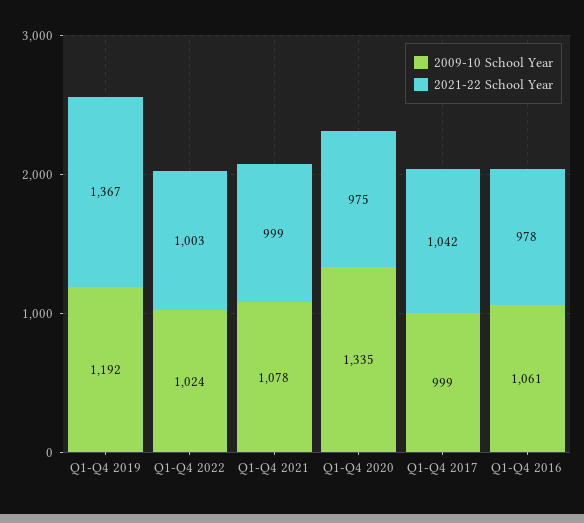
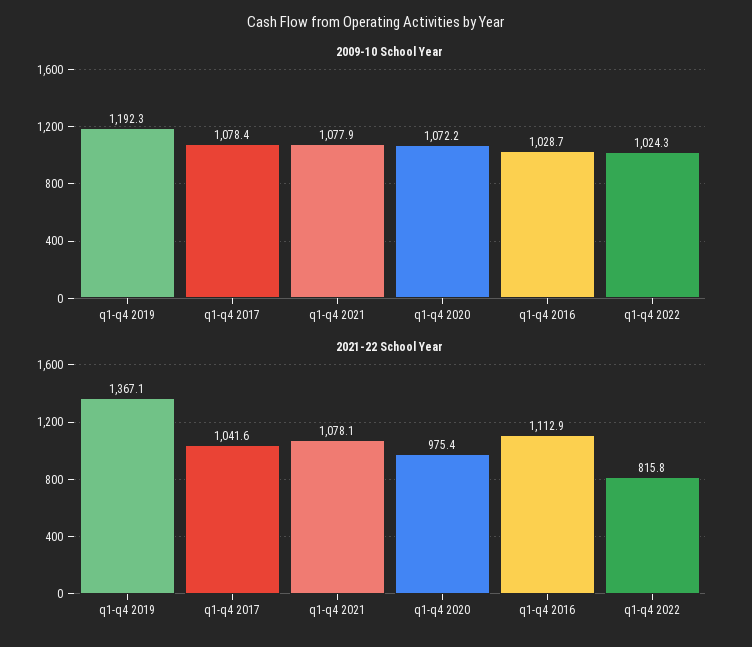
2021-22 School Year, Q1-Q4 2022: 1003 -> 815.8
2021-22 School Year, Q1-Q4 2021: 999 -> 1078.1
2009-10 School Year, Q1-Q4 2020: 1335 -> 1072.2
2009-10 School Year, Q1-Q4 2017: 999 -> 1078.4
2009-10 School Year, Q1-Q4 2016: 1061 -> 1028.7
2021-22 School Year, Q1-Q4 2016: 978 -> 1112.9

